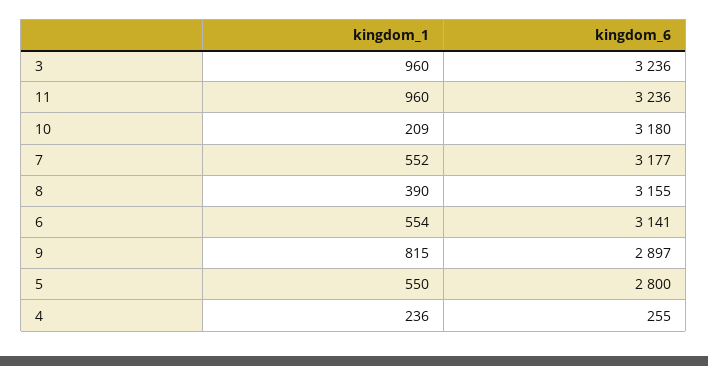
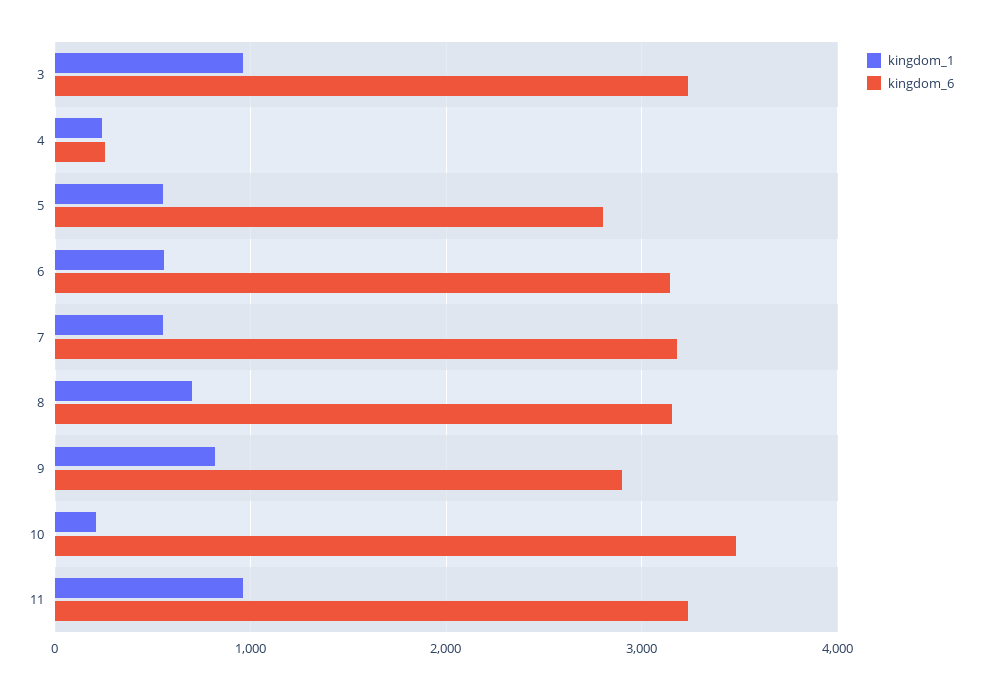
kingdom_6, 10: 3180 -> 3500
kingdom_1, 8: 390 -> 700

